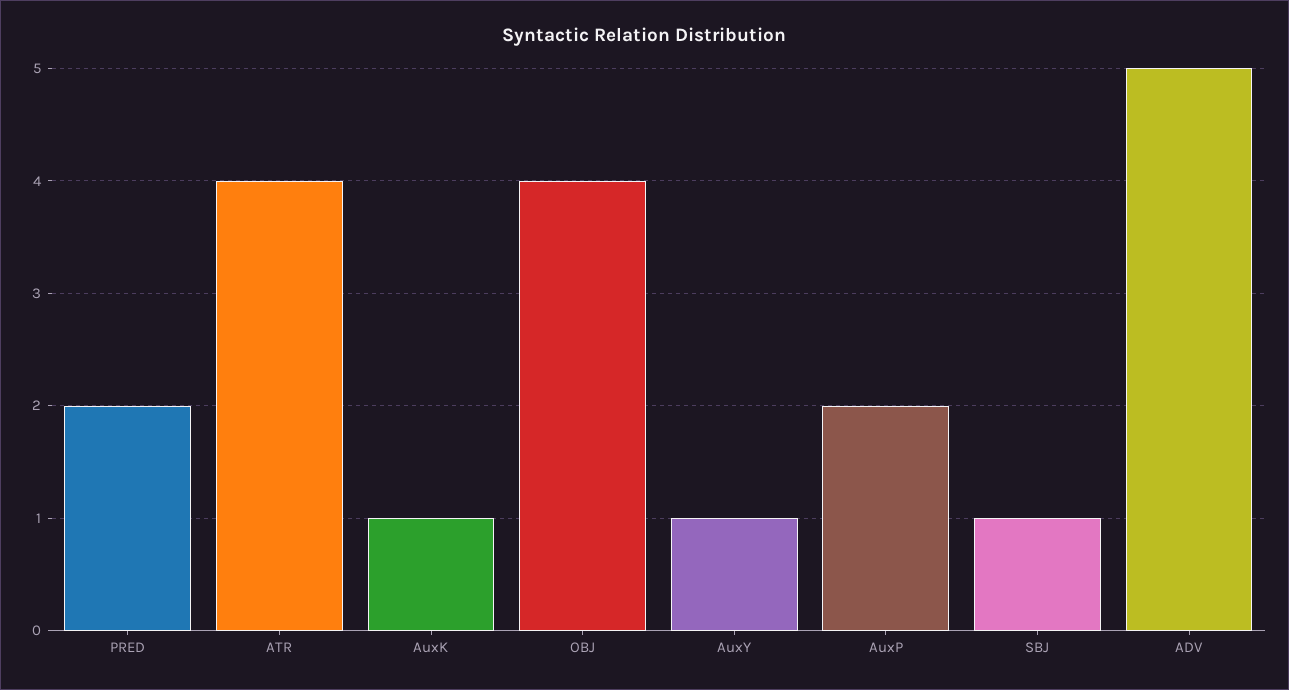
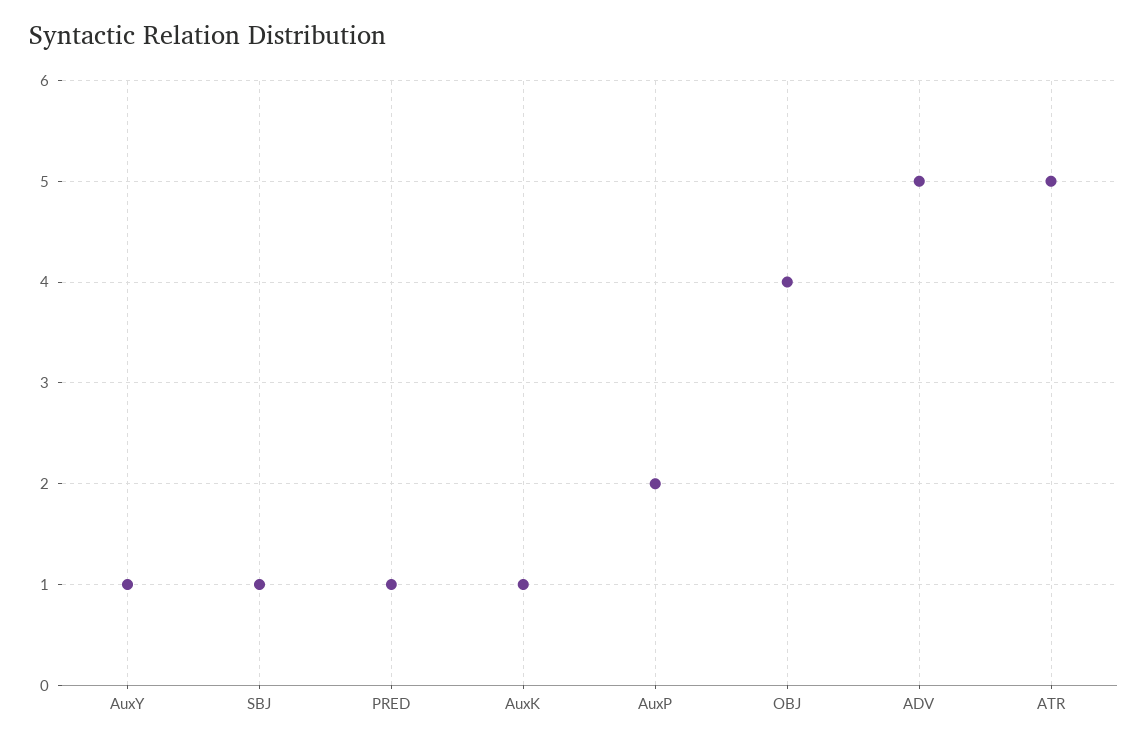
PRED: 2 -> 1
ATR: 4 -> 5

